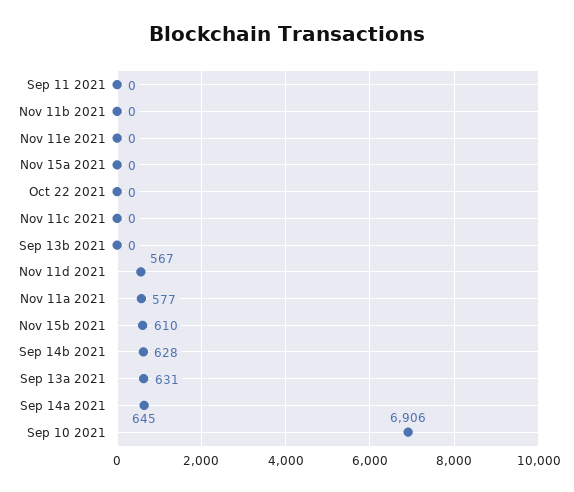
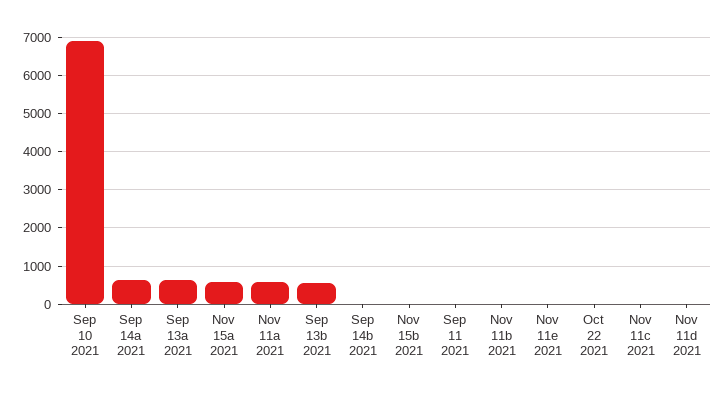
Nov 15a 2021: 0 -> 600
Sep 13b 2021: 0 -> 600
Nov 11d 2021: 567 -> 0
Nov 15b 2021: 610 -> 0
Sep 14b 2021: 628 -> 0

